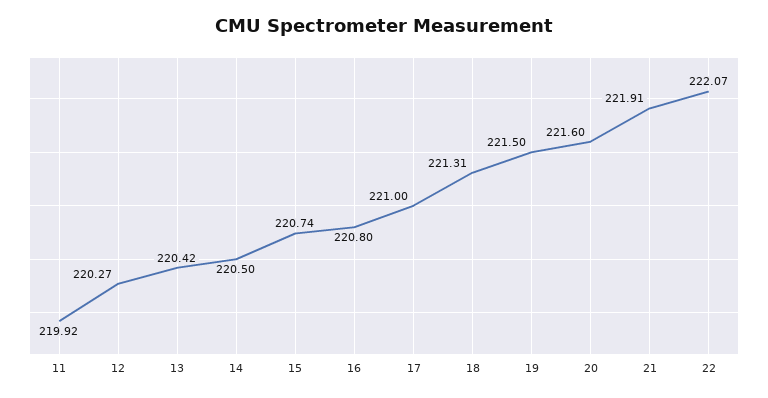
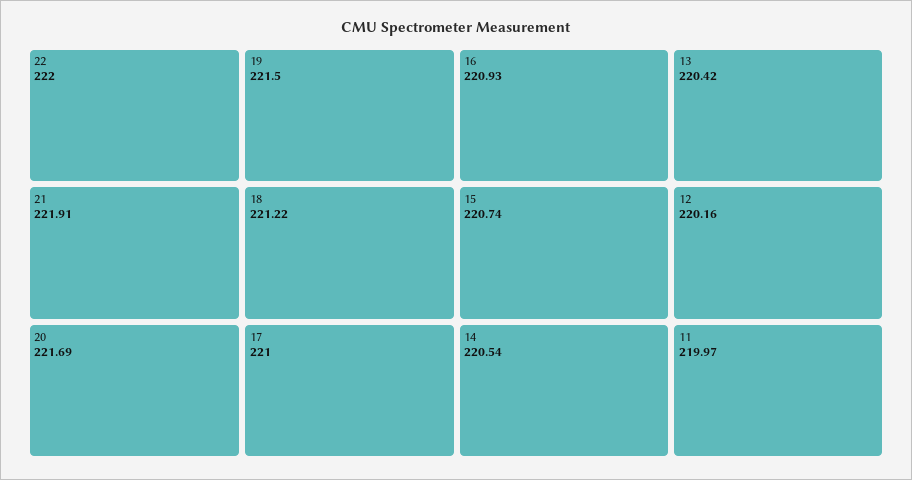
11: 219.92 -> 219.97
12: 220.27 -> 220.16
14: 220.5 -> 220.54
16: 220.8 -> 220.93
18: 221.31 -> 221.22
20: 221.6 -> 221.69
22: 222.07 -> 222

